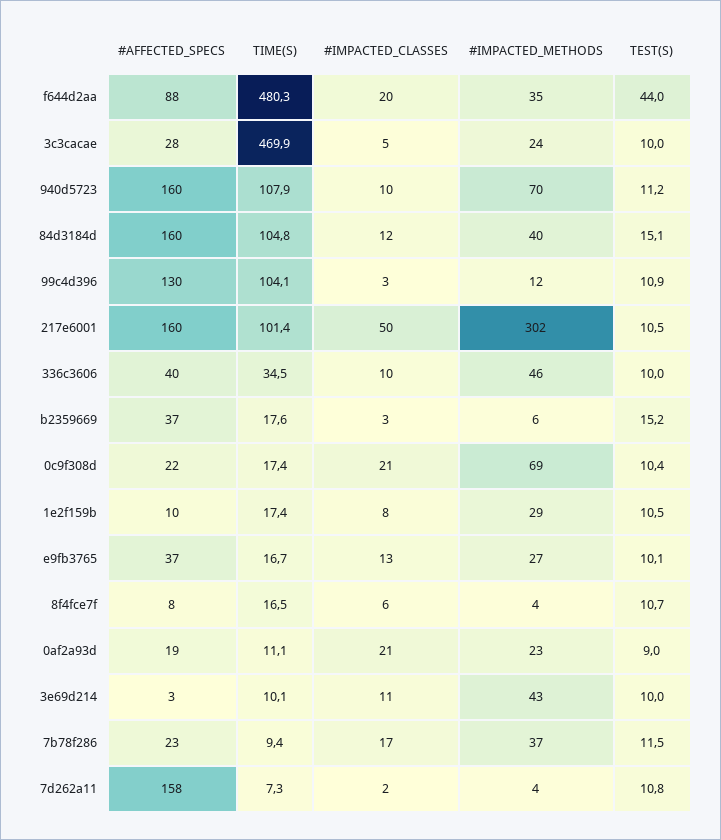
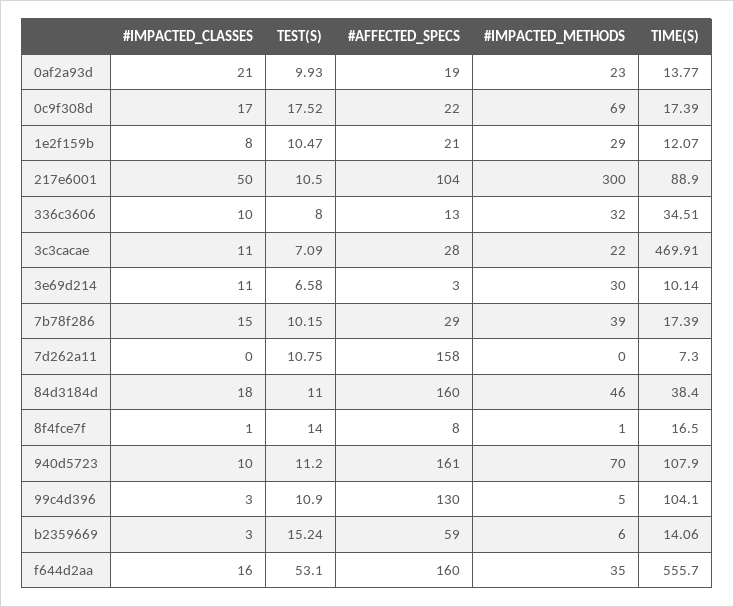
#AFFECTED_SPECS, f644d2aa: 88 -> 160
TIME(S), f644d2aa: 480.3 -> 555.7
#IMPACTED_CLASSES, f644d2aa: 20 -> 16
TEST(S), f644d2aa: 44 -> 53.1
#IMPACTED_CLASSES, 3c3cacae: 5 -> 11
#IMPACTED_METHODS, 3c3cacae: 24 -> 22
TEST(S), 3c3cacae: 10 -> 7.09
#AFFECTED_SPECS, 940d5723: 160 -> 161
TIME(S), 84d3184d: 104.8 -> 38.4
#IMPACTED_CLASSES, 84d3184d: 12 -> 18
#IMPACTED_METHODS, 84d3184d: 40 -> 46
TEST(S), 84d3184d: 15.1 -> 11
#IMPACTED_METHODS, 99c4d396: 12 -> 5
#AFFECTED_SPECS, 217e6001: 160 -> 104
TIME(S), 217e6001: 101.4 -> 88.9
#IMPACTED_METHODS, 217e6001: 302 -> 300
#AFFECTED_SPECS, 336c3606: 40 -> 13
#IMPACTED_METHODS, 336c3606: 46 -> 32
TEST(S), 336c3606: 10 -> 8
#AFFECTED_SPECS, b2359669: 37 -> 59
TIME(S), b2359669: 17.6 -> 14.06
#IMPACTED_CLASSES, 0c9f308d: 21 -> 17
TEST(S), 0c9f308d: 10.4 -> 17.52
#AFFECTED_SPECS, 1e2f159b: 10 -> 21
TIME(S), 1e2f159b: 17.4 -> 12.07
#AFFECTED_SPECS, e9fb3765: 37 -> none
TIME(S), e9fb3765: 16.7 -> none
#IMPACTED_CLASSES, e9fb3765: 13 -> none
#IMPACTED_METHODS, e9fb3765: 27 -> none
TEST(S), e9fb3765: 10.1 -> none
#IMPACTED_CLASSES, 8f4fce7f: 6 -> 1
#IMPACTED_METHODS, 8f4fce7f: 4 -> 1
TEST(S), 8f4fce7f: 10.7 -> 14
TIME(S), 0af2a93d: 11.1 -> 13.77
TEST(S), 0af2a93d: 9 -> 9.93
#IMPACTED_METHODS, 3e69d214: 43 -> 30
TEST(S), 3e69d214: 10 -> 6.58
#AFFECTED_SPECS, 7b78f286: 23 -> 29
TIME(S), 7b78f286: 9.4 -> 17.39
#IMPACTED_CLASSES, 7b78f286: 17 -> 15
#IMPACTED_METHODS, 7b78f286: 37 -> 39
TEST(S), 7b78f286: 11.5 -> 10.15
#IMPACTED_CLASSES, 7d262a11: 2 -> 0
#IMPACTED_METHODS, 7d262a11: 4 -> 0

